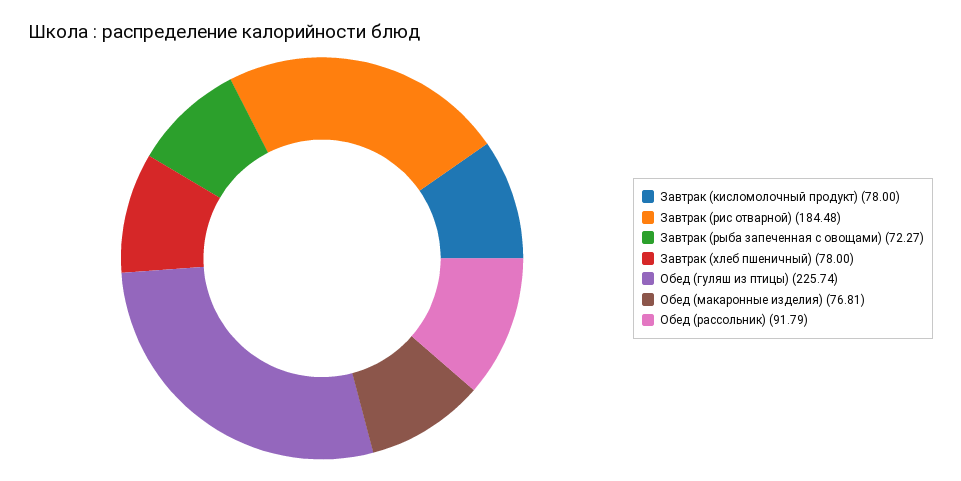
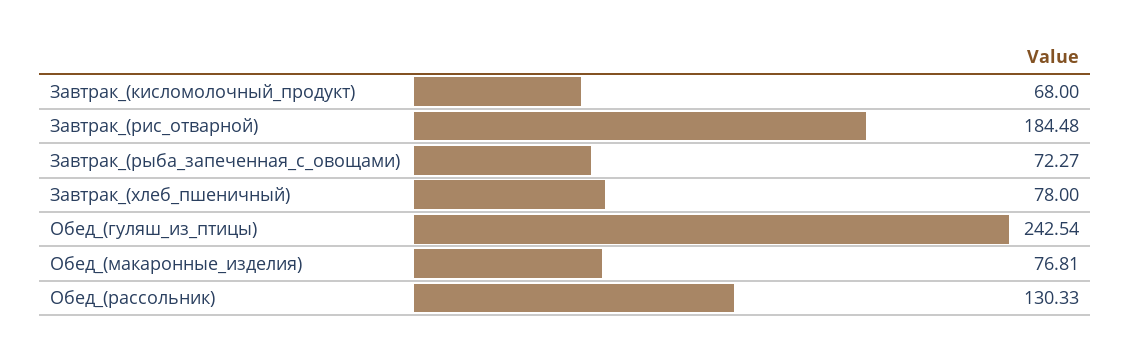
Завтрак (кисломолочный продукт): 78 -> 68
Обед (гуляш из птицы): 225.74 -> 242.54
Обед (рассольник): 91.79 -> 130.33

